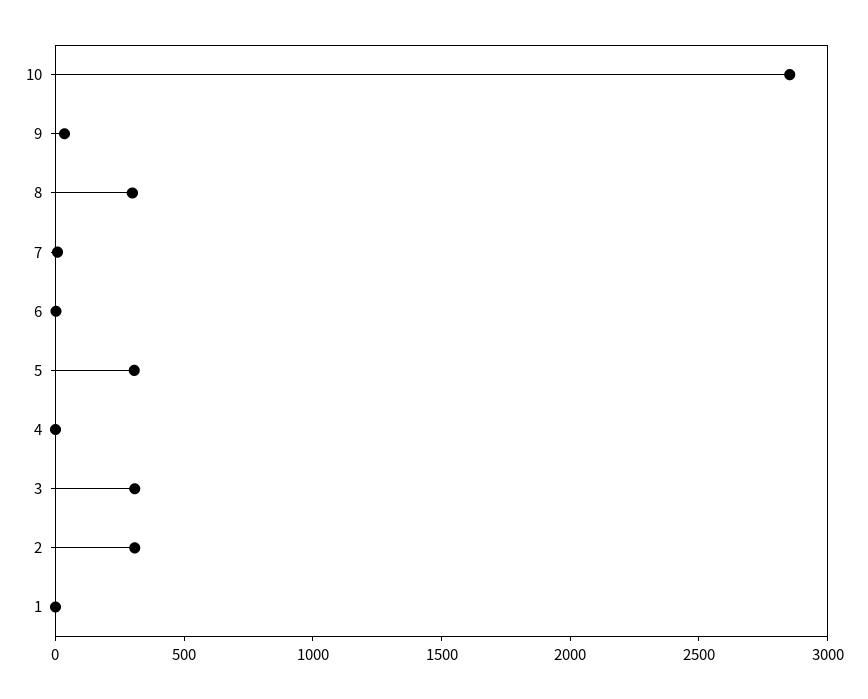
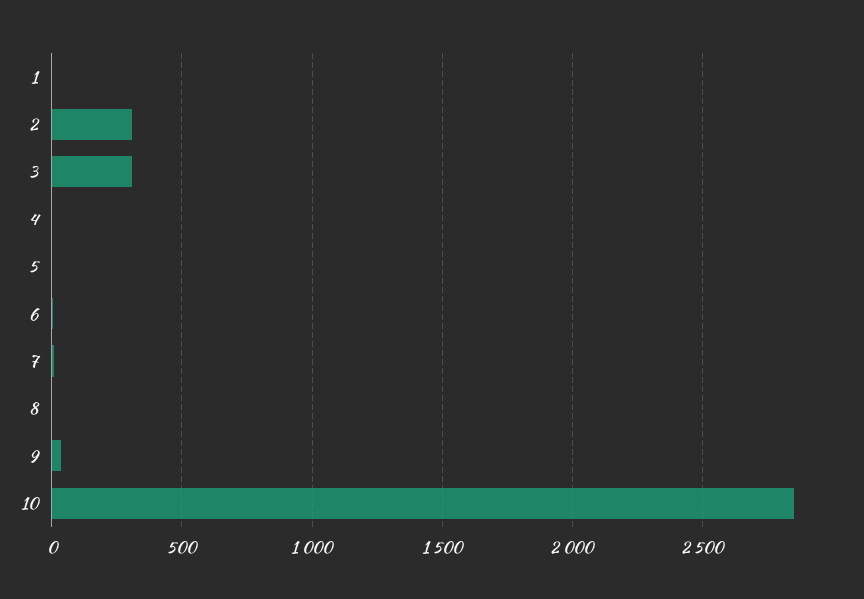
8: 300 -> 0
5: 300 -> 0

